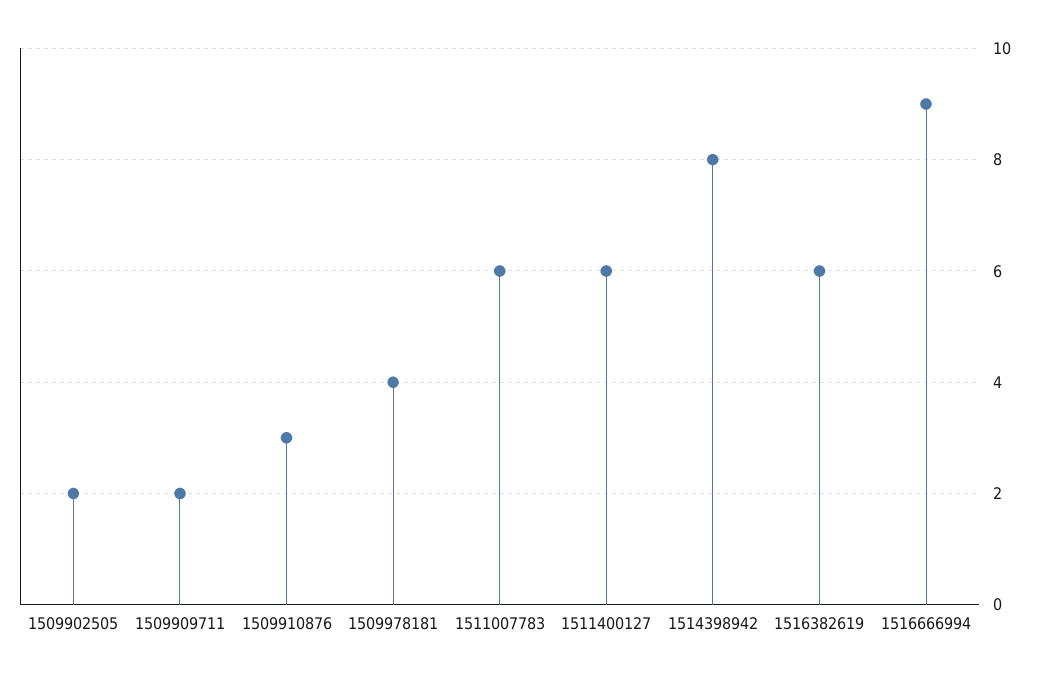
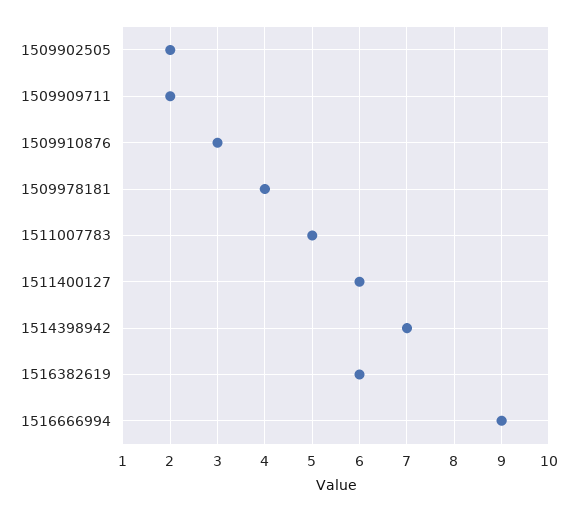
1511007783: 6 -> 5
1514398942: 8 -> 7

